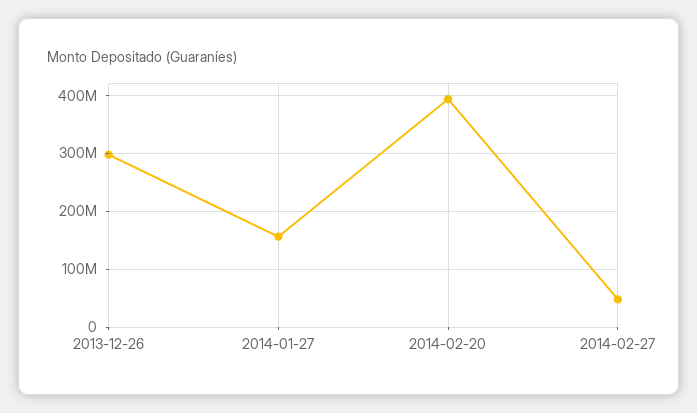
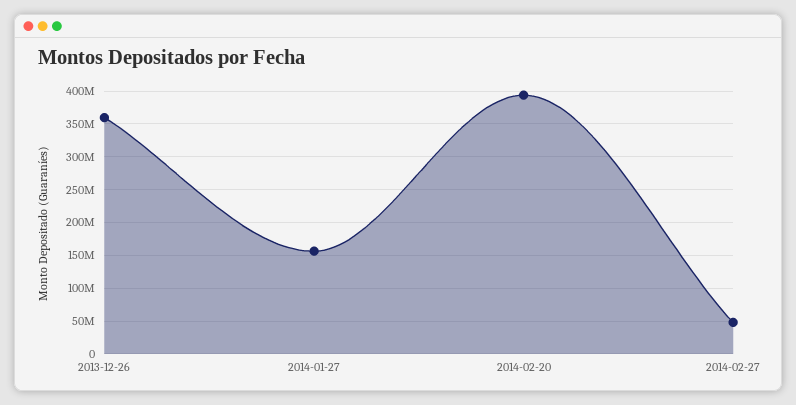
2013-12-26: 300000000 -> 360000000

